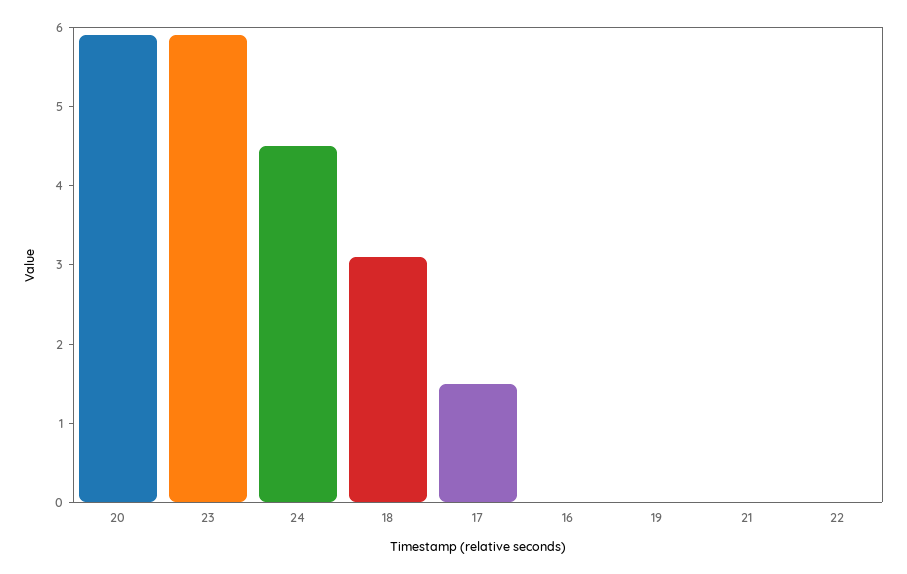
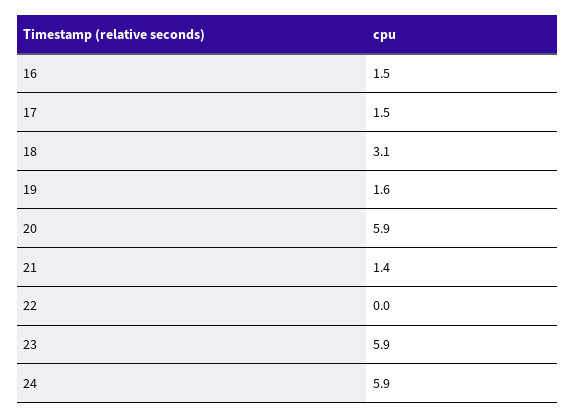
24: 4.5 -> 5.9
16: 0 -> 1.5
19: 0 -> 1.6
21: 0 -> 1.4

